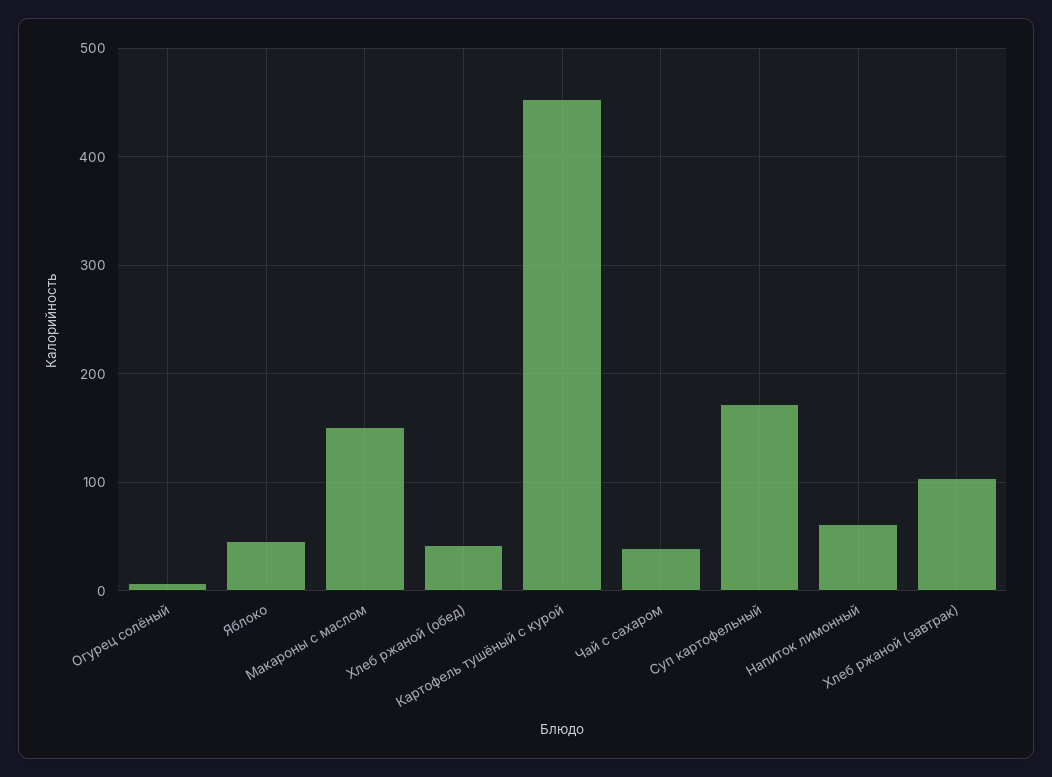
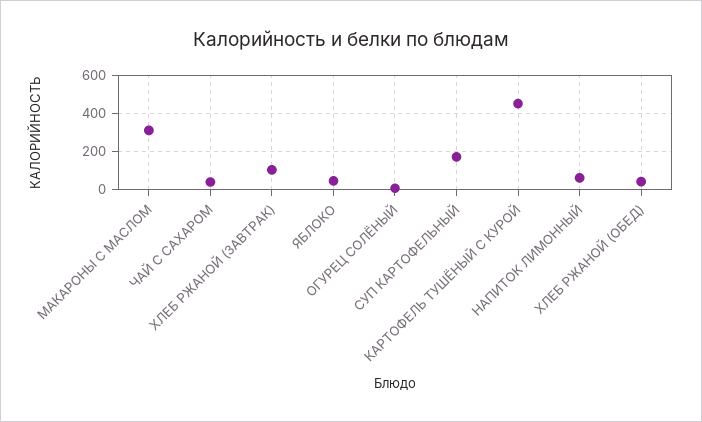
Макароны с маслом: 150 -> 300

